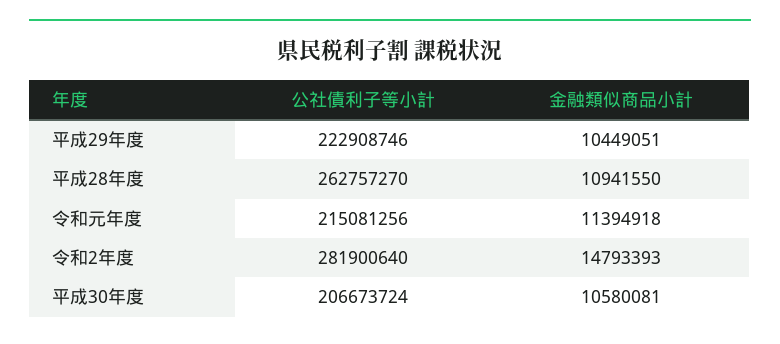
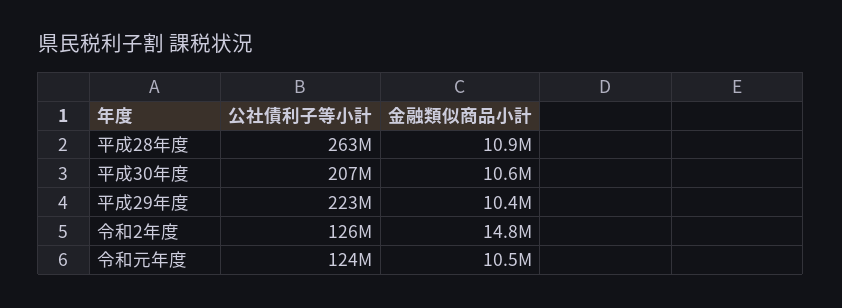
公社債利子等小計, 令和元年度: 215081256 -> 124000000
金融類似商品小計, 令和元年度: 11394918 -> 10500000
公社債利子等小計, 令和2年度: 281900640 -> 126000000

